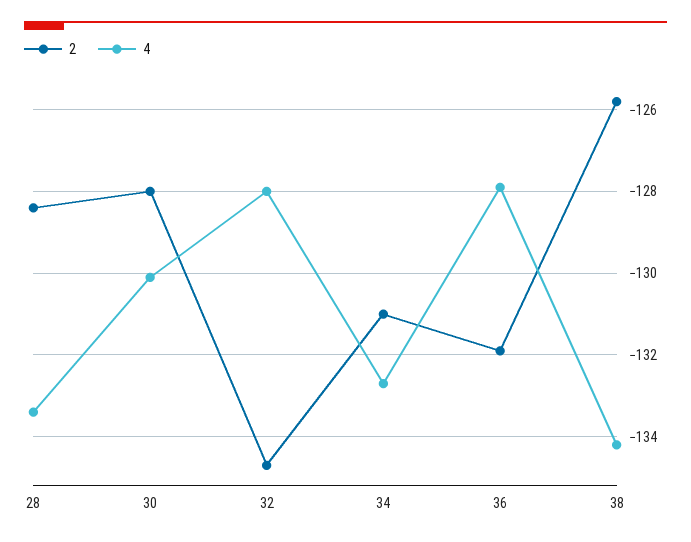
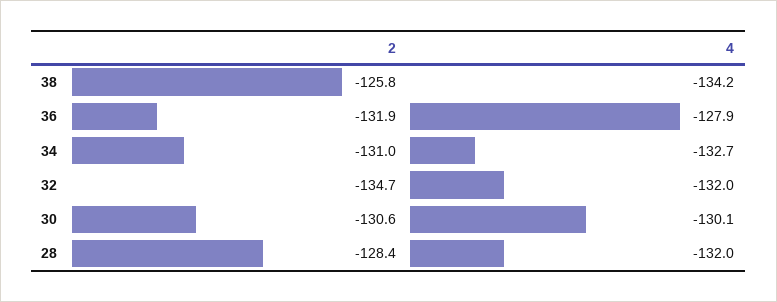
4, 28: -133.5 -> -132
2, 30: -128 -> -130.6
4, 32: -128 -> -132

